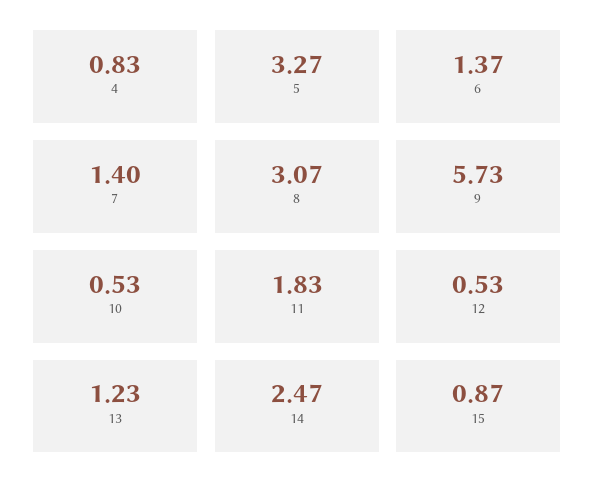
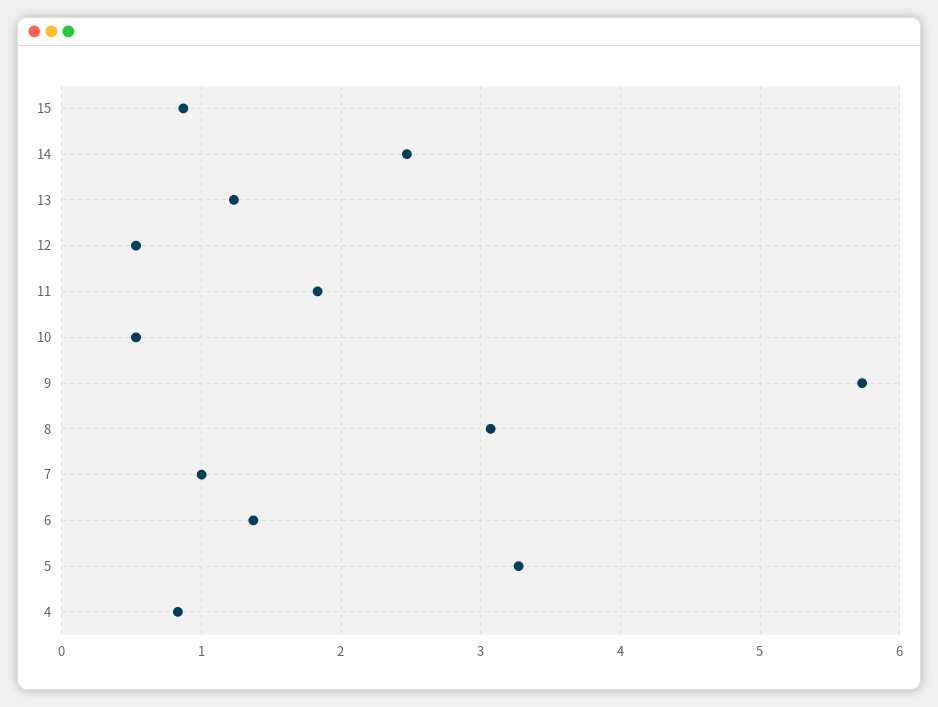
7: 1.4 -> 1

